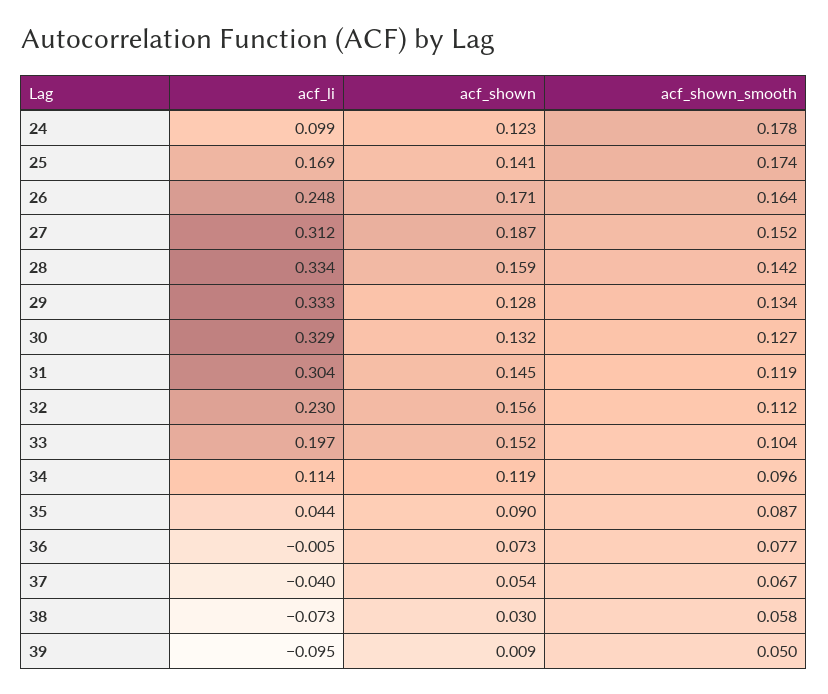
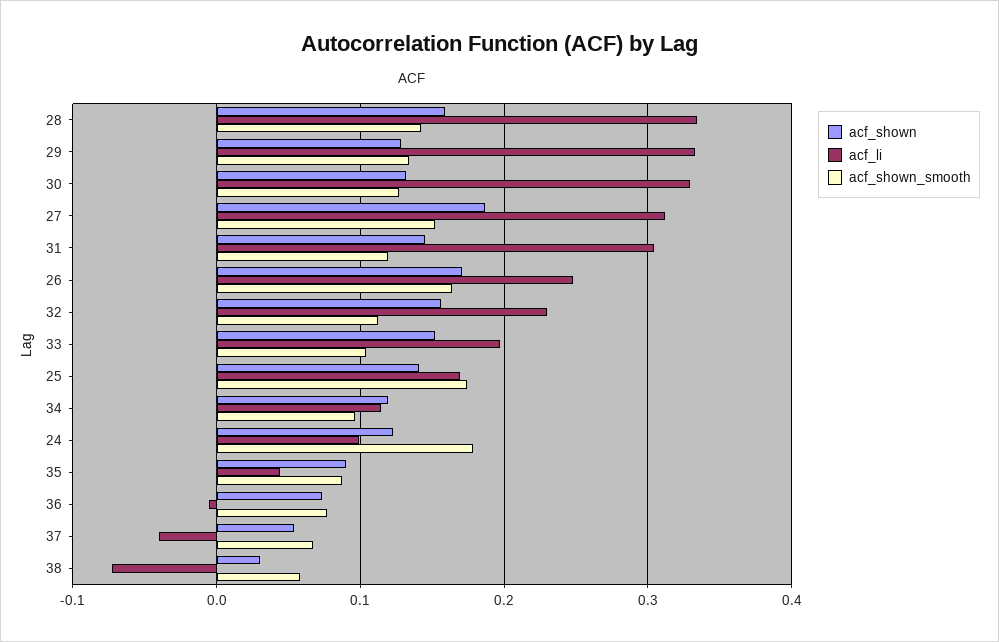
acf_li, 39: -0.095 -> none
acf_shown, 39: 0.009 -> none
acf_shown_smooth, 39: 0.05 -> none

